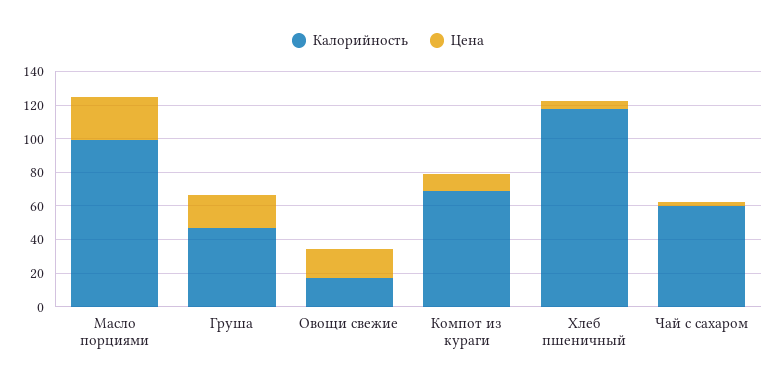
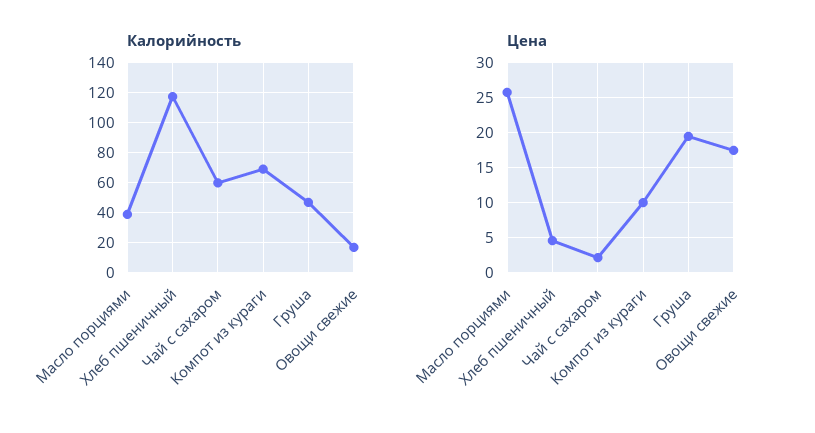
Калорийность, Масло порциями: 100 -> 40

